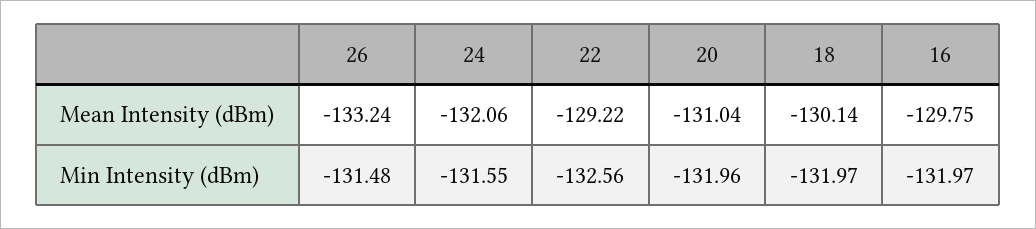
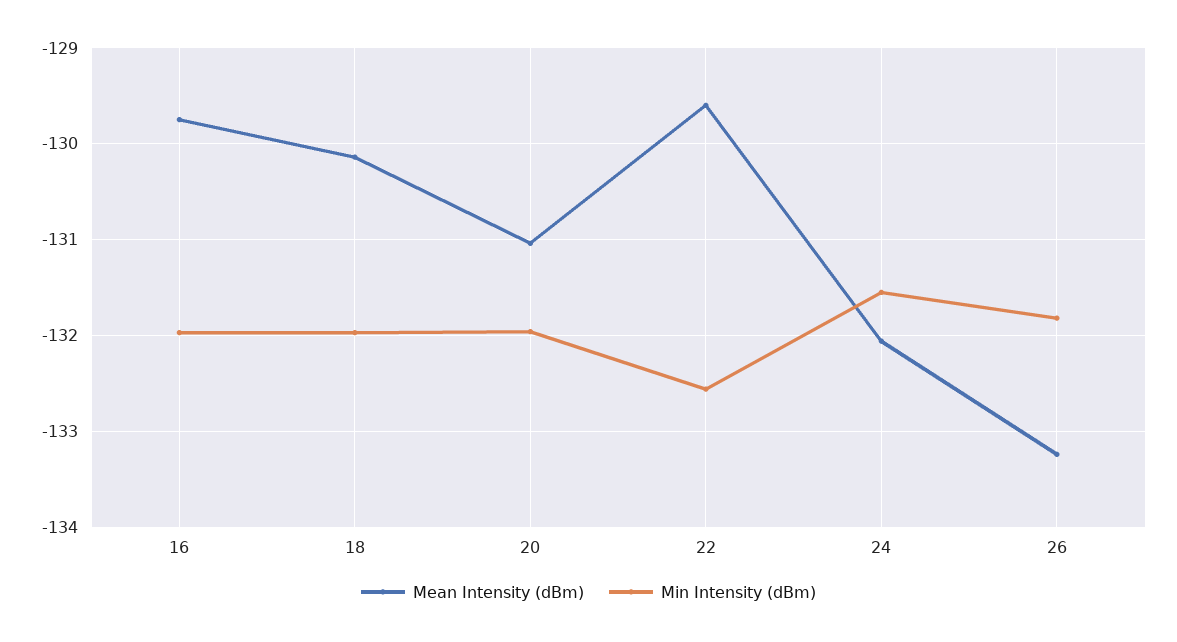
Mean Intensity (dBm), 22: -129.22 -> -129.6
Min Intensity (dBm), 26: -131.48 -> -131.8

